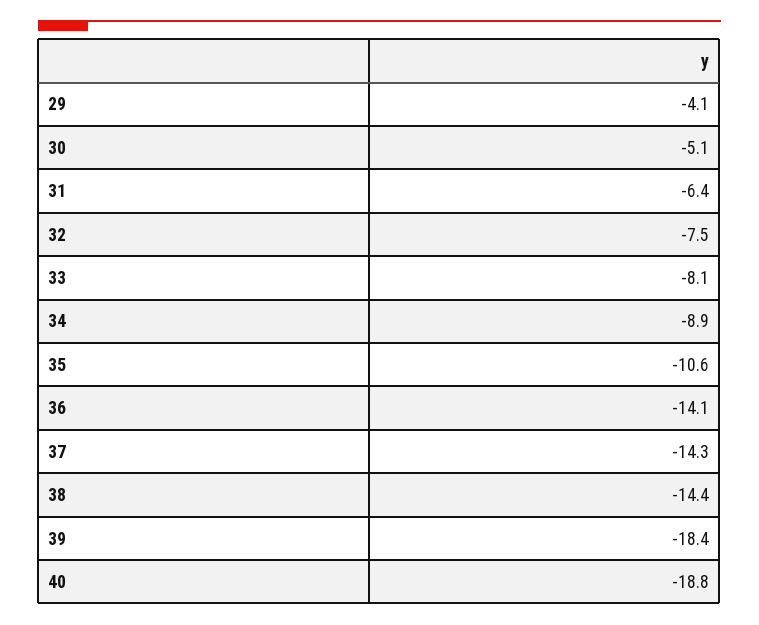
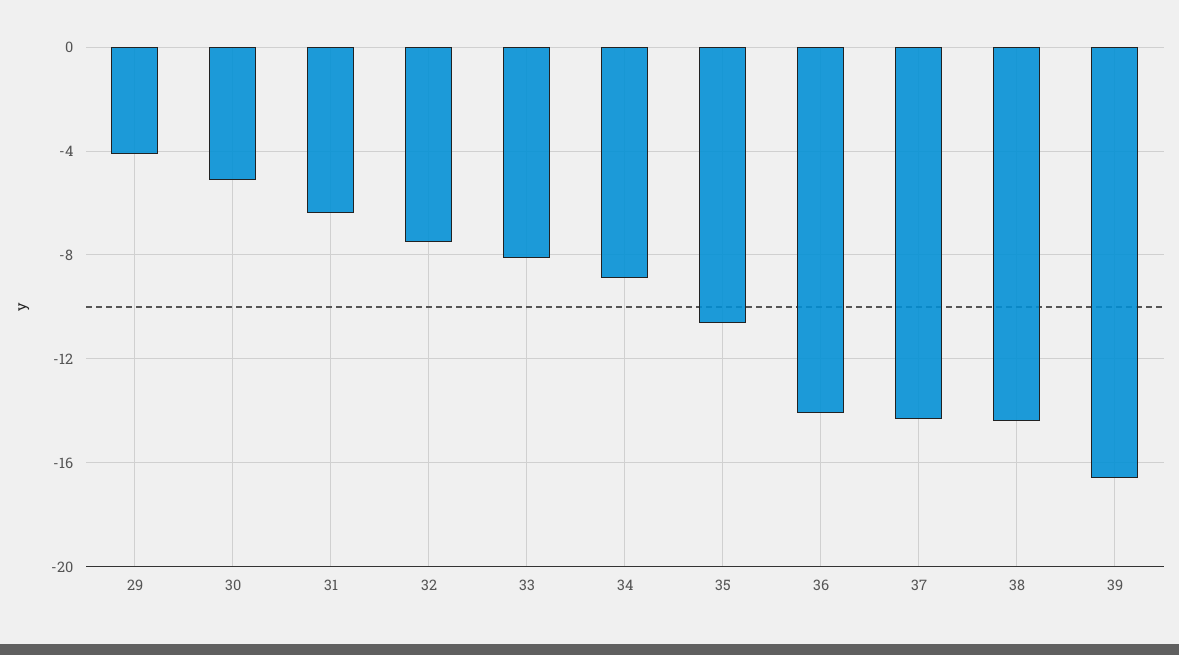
39: -18.4 -> -16.5
40: -18.8 -> none

